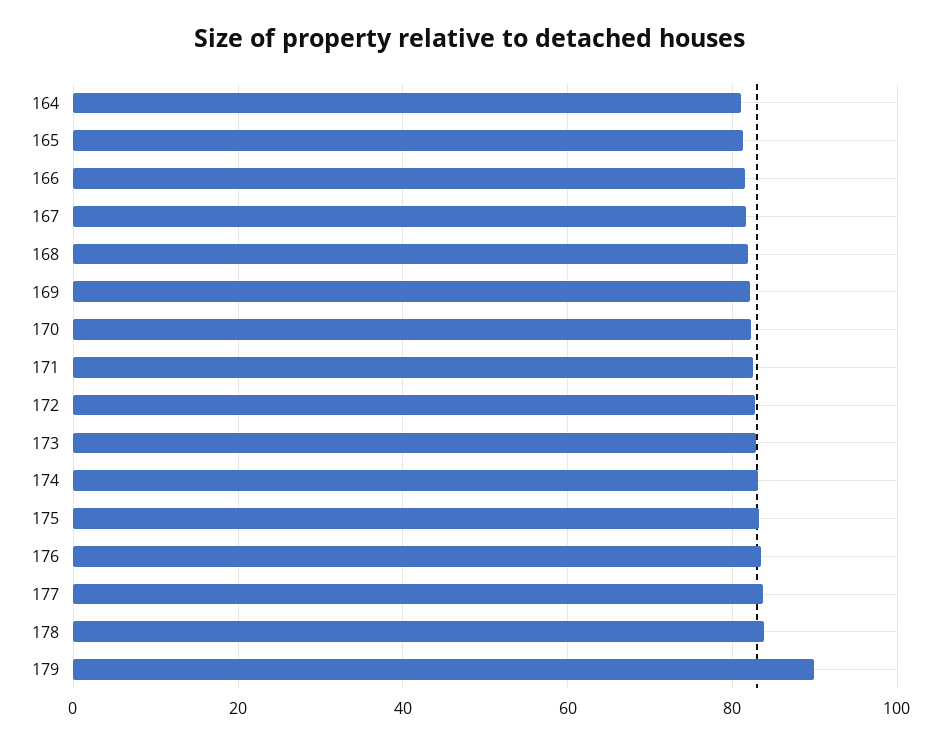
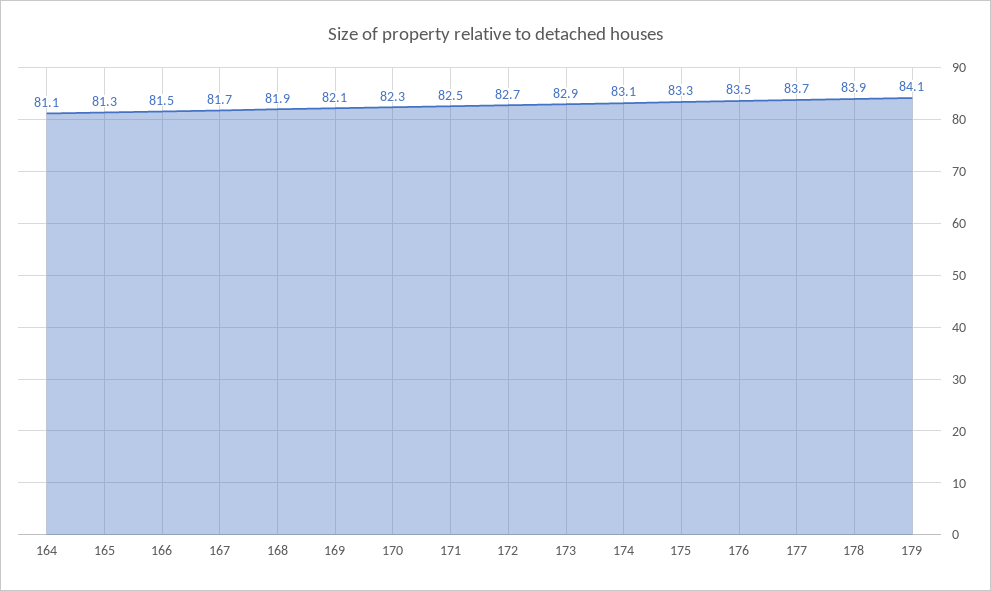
179: 90 -> 84.1

